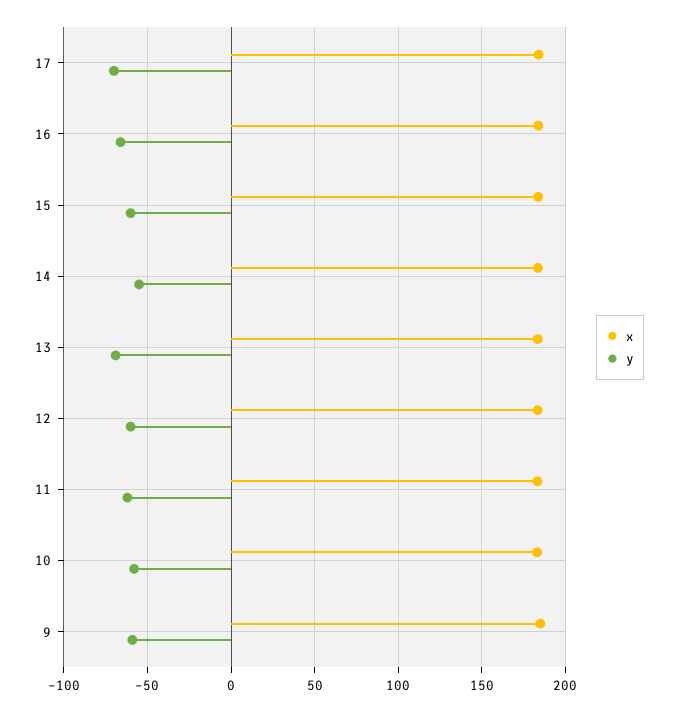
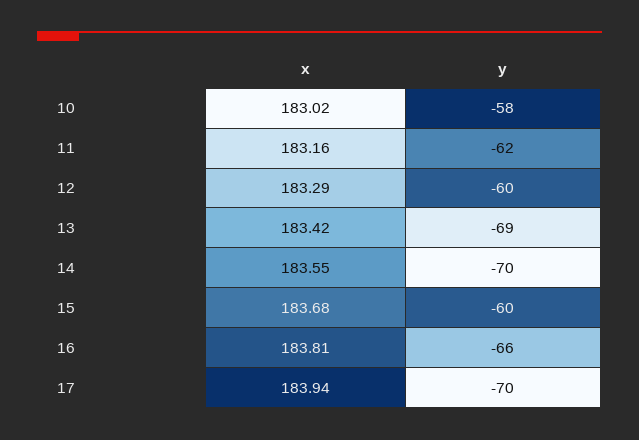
y, 14: -55 -> -70
x, 9: 185 -> none
y, 9: -60 -> none

